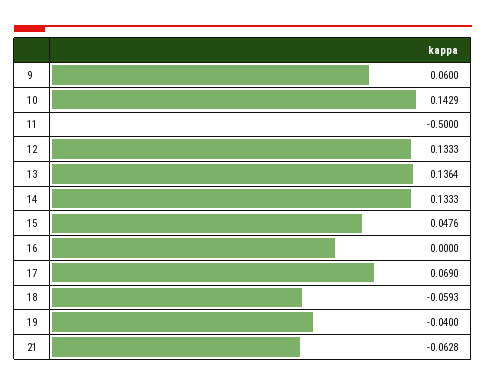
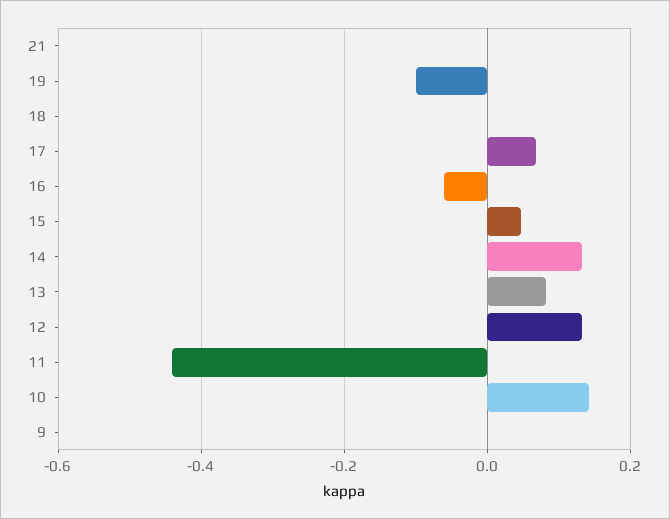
9: 0.06 -> 0
11: -0.5 -> -0.44
13: 0.1364 -> 0.08
16: 0 -> -0.06
18: -0.0593 -> 0
19: -0.04 -> -0.1
21: -0.0628 -> 0

